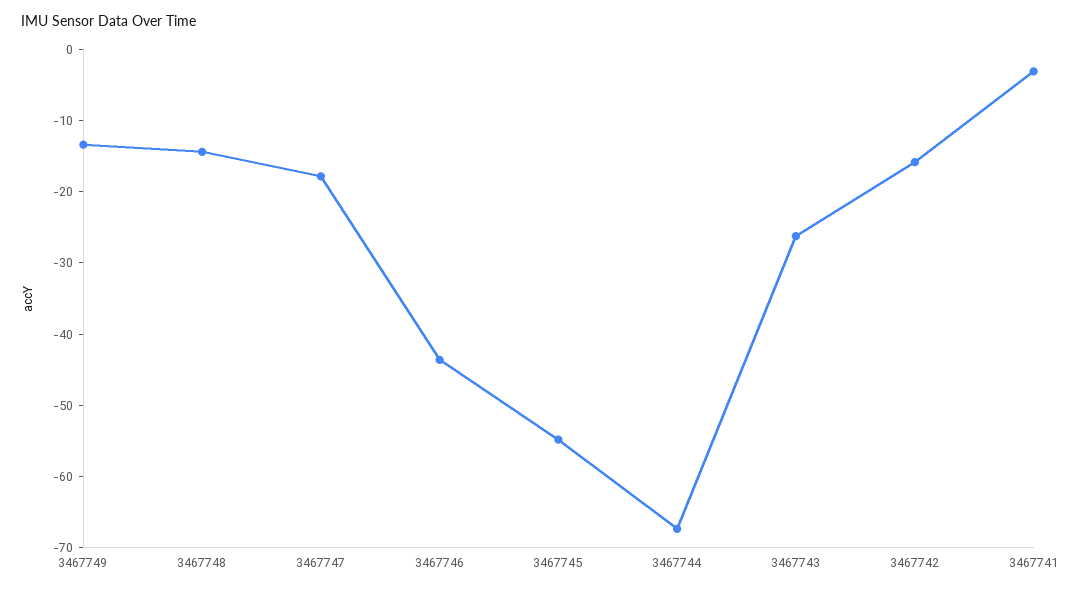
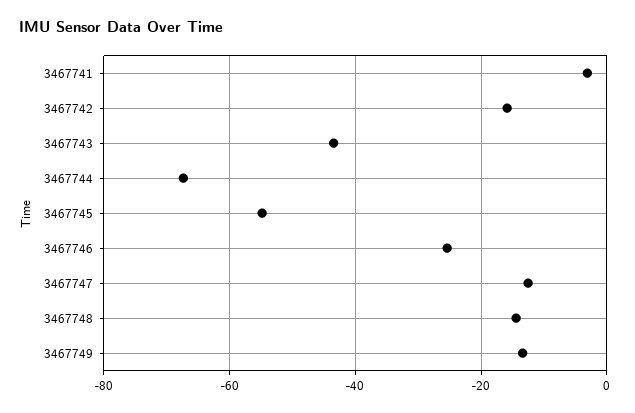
3467747: -18 -> -12
3467746: -44 -> -26
3467743: -26 -> -44

